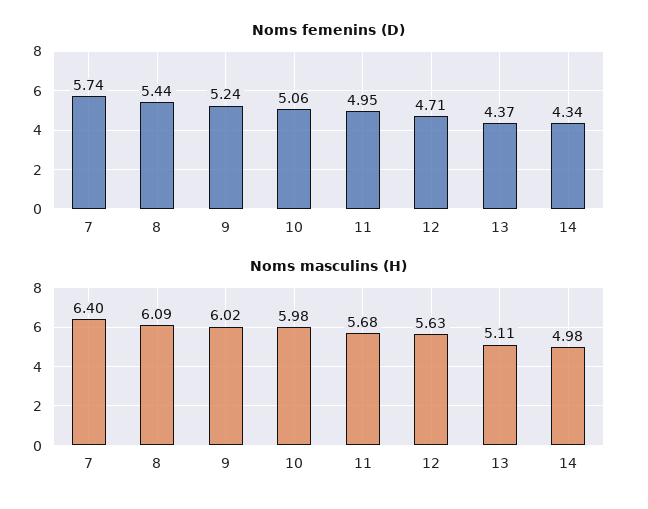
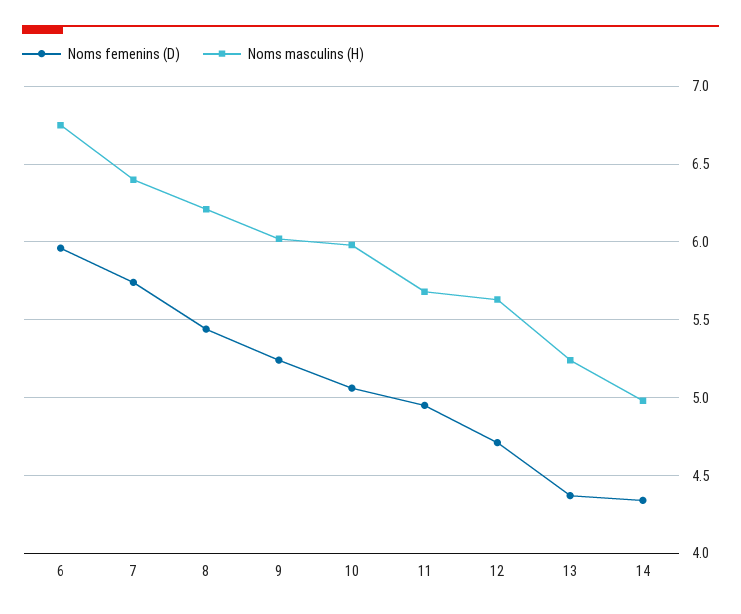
Noms masculins (H), 8: 6.09 -> 6.2
Noms masculins (H), 13: 5.11 -> 5.25
Noms femenins (D), 6: none -> 5.95
Noms masculins (H), 6: none -> 6.75

